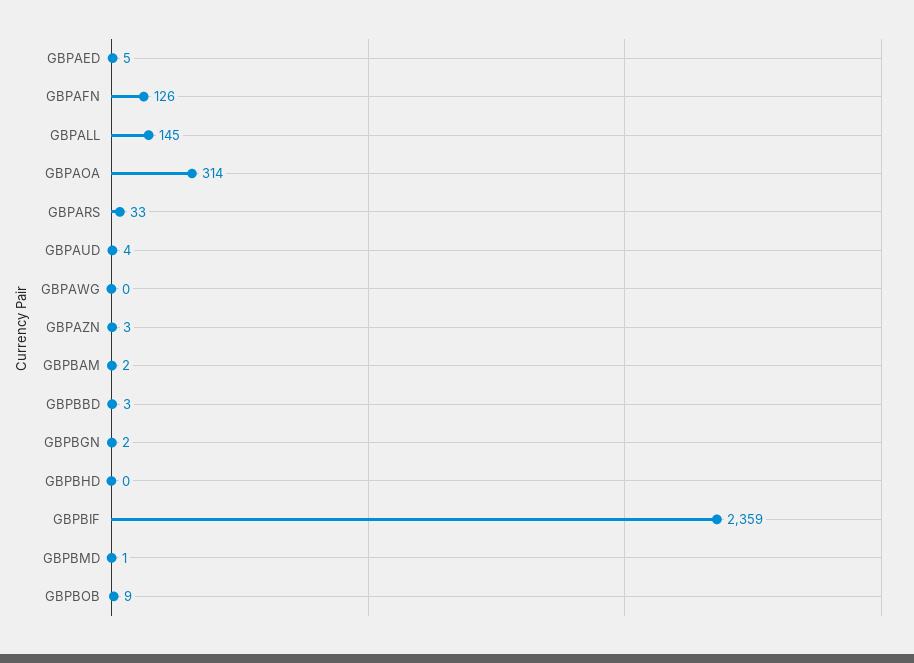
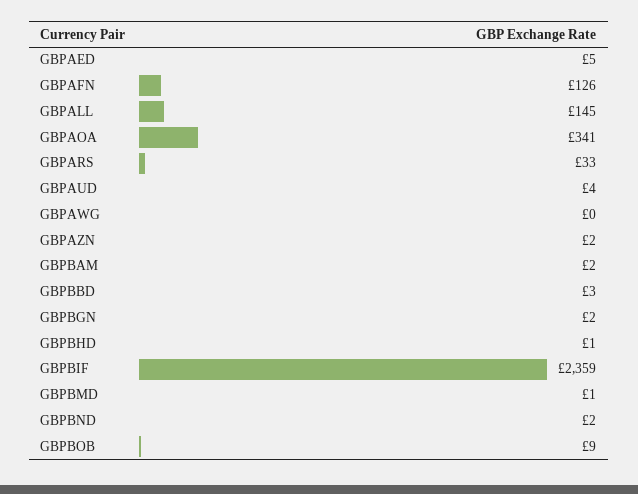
GBPAOA: 314 -> 341
GBPAZN: 3 -> 2
GBPBHD: 0 -> 1
GBPBND: none -> 2

